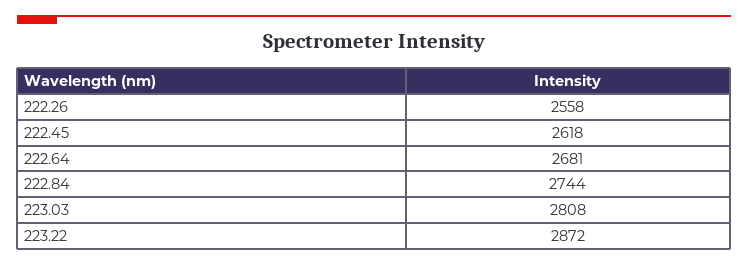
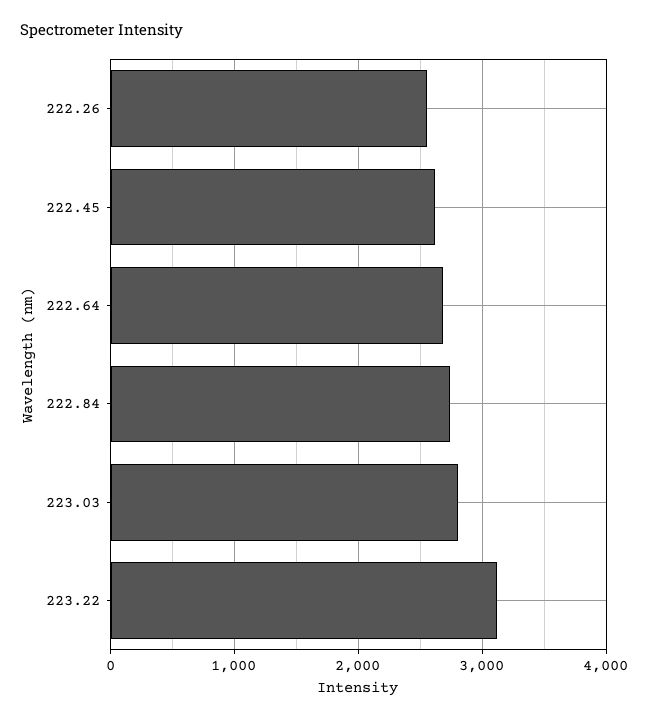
223.22: 2872 -> 3100

